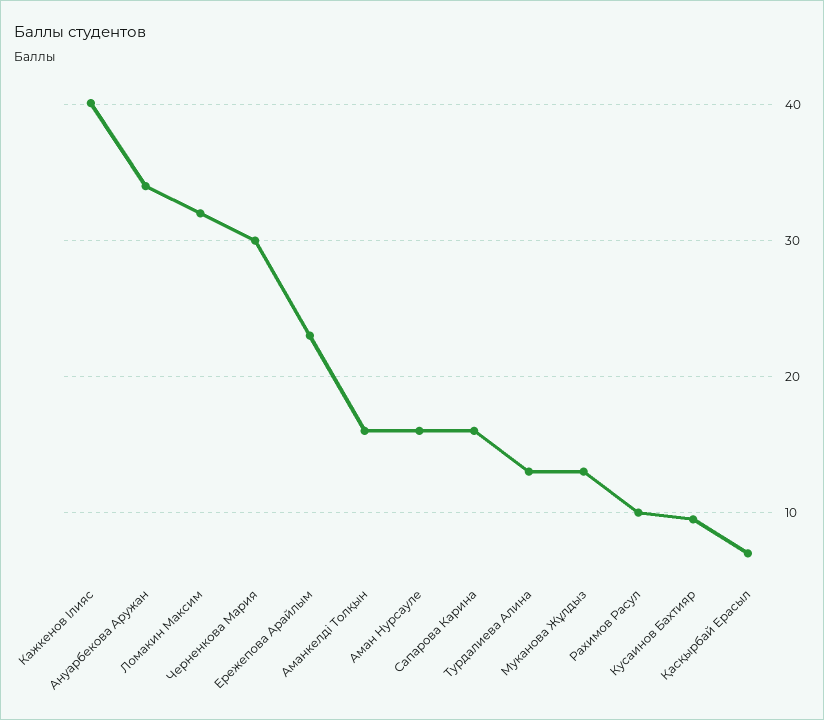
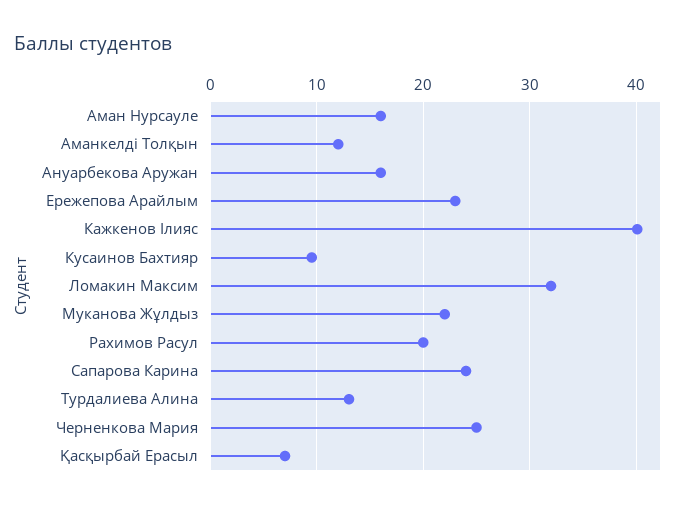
Ануарбекова Аружан: 34 -> 16
Черненкова Мария: 30 -> 25
Аманкелді Толқын: 16 -> 12
Сапарова Карина: 16 -> 24
Муканова Жұлдыз: 13 -> 22
Рахимов Расул: 10 -> 20

